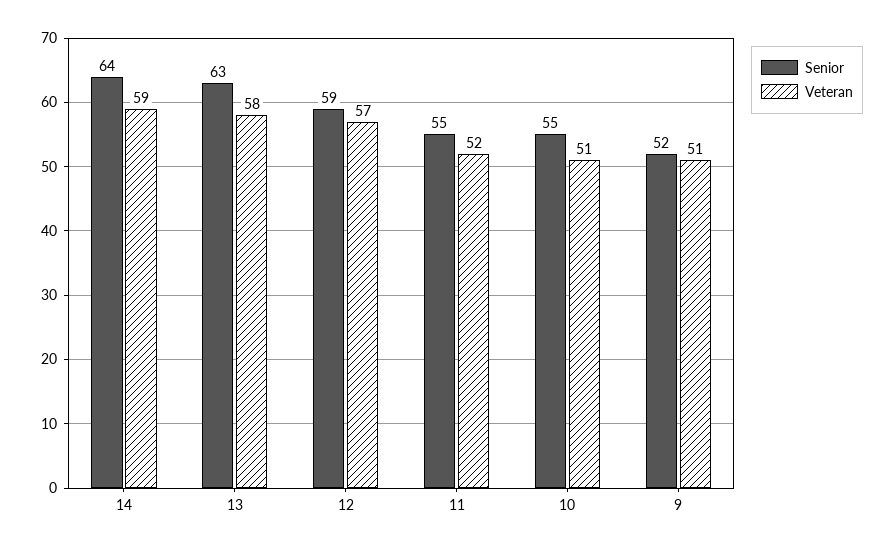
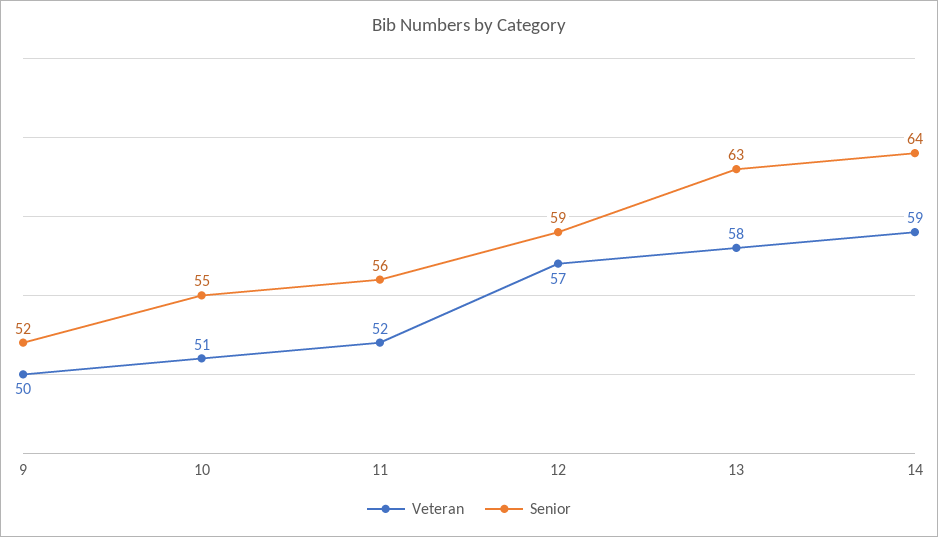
Senior, 11: 55 -> 56
Veteran, 9: 51 -> 50

